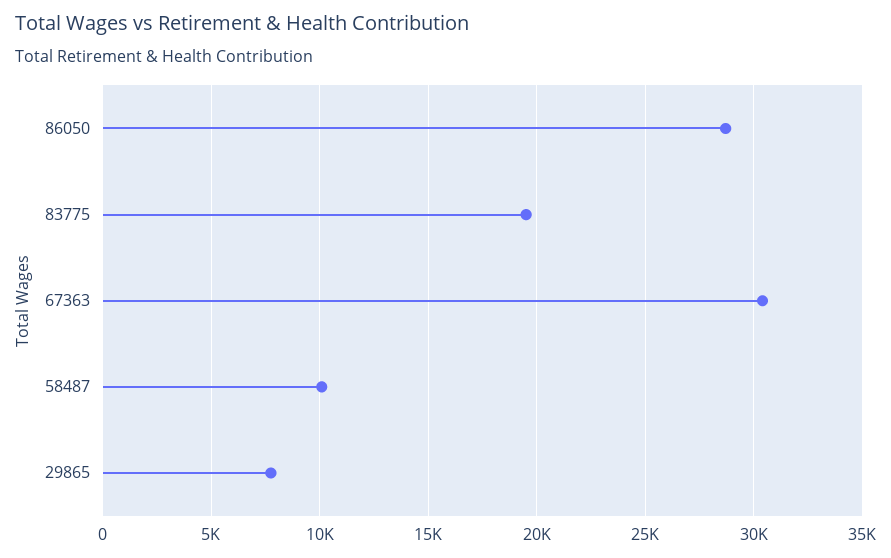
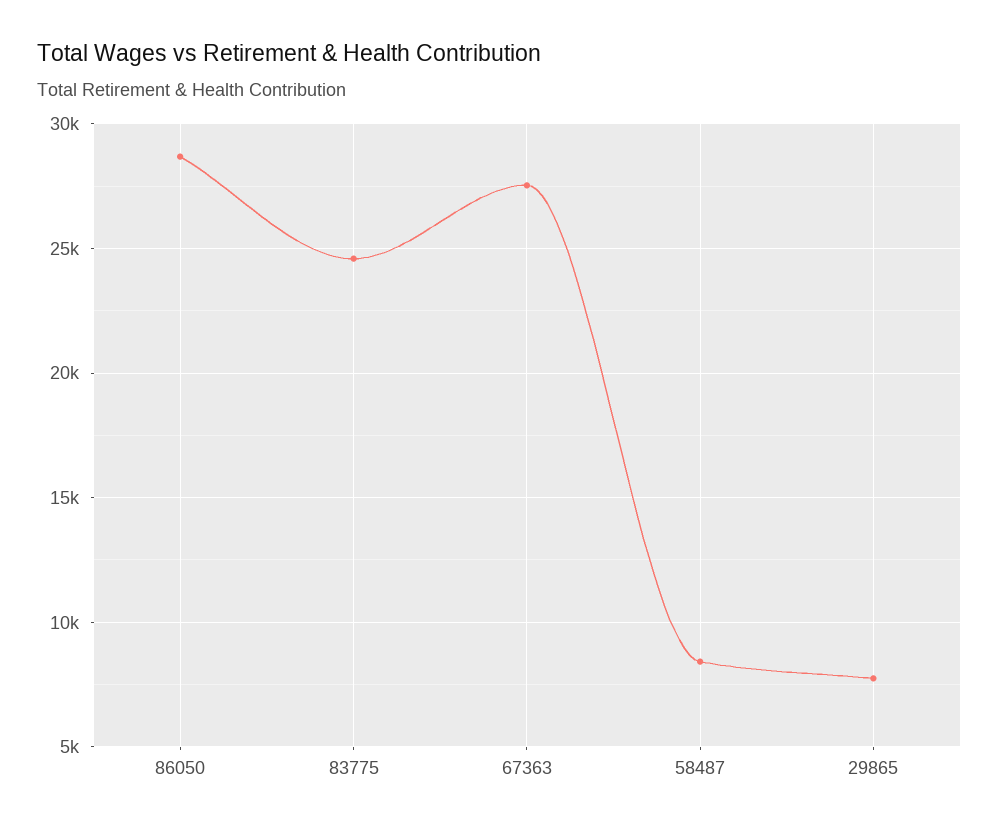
83775: 19500 -> 24500
67363: 30500 -> 27500
58487: 10000 -> 8500

